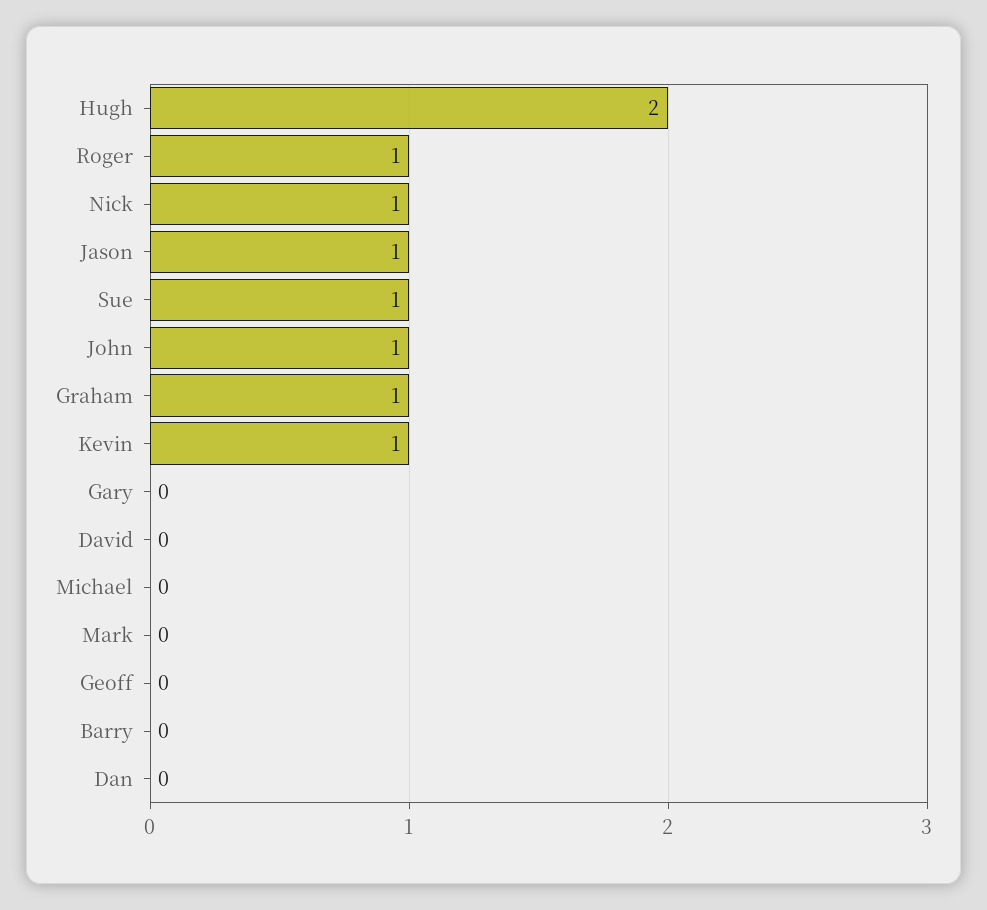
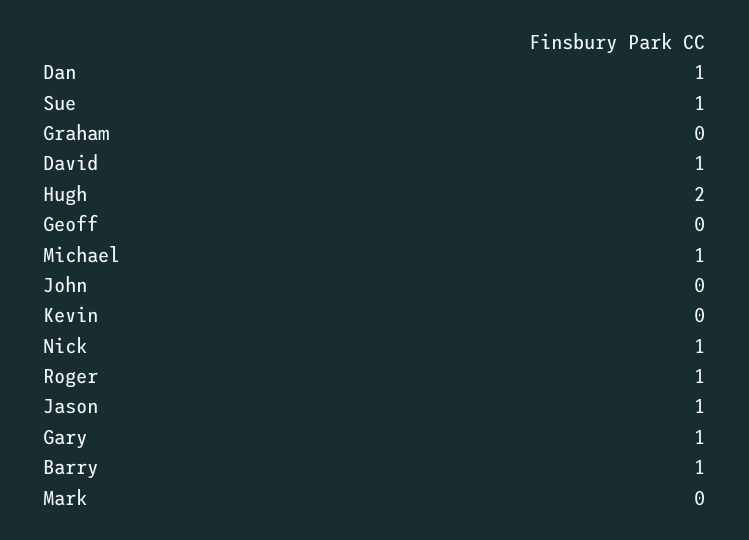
John: 1 -> 0
Graham: 1 -> 0
Kevin: 1 -> 0
Gary: 0 -> 1
David: 0 -> 1
Michael: 0 -> 1
Barry: 0 -> 1
Dan: 0 -> 1

